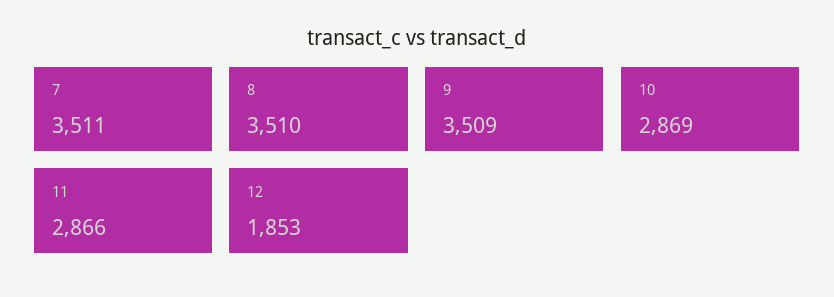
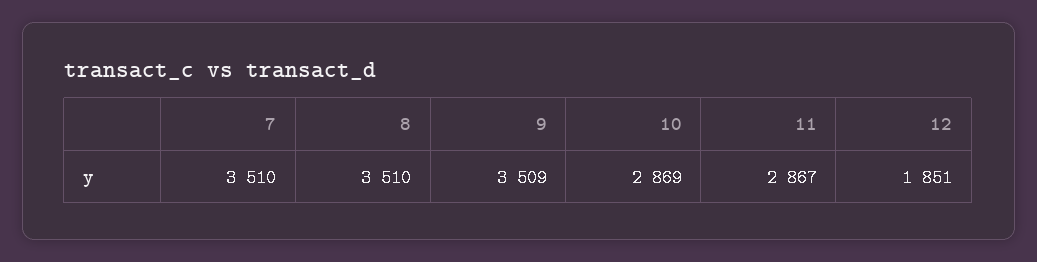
7: 3511 -> 3510
11: 2866 -> 2867
12: 1853 -> 1851

